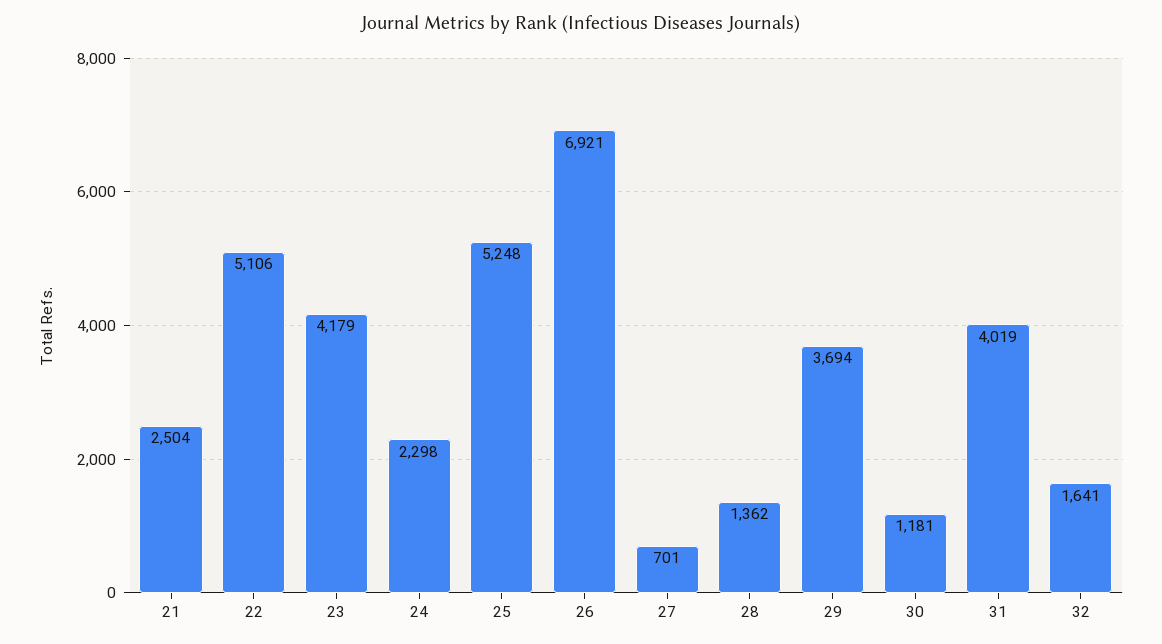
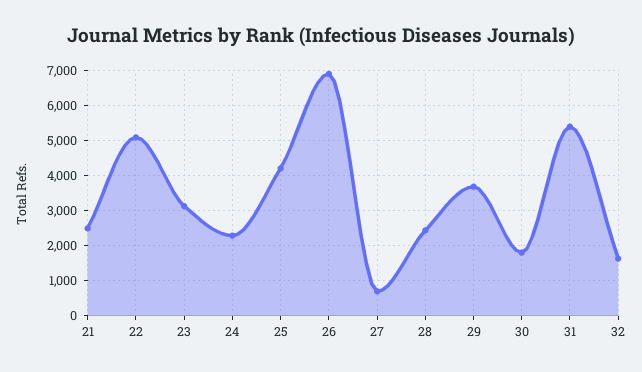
23: 4179 -> 3200
25: 5248 -> 4200
28: 1362 -> 2400
30: 1181 -> 1800
31: 4019 -> 5400

